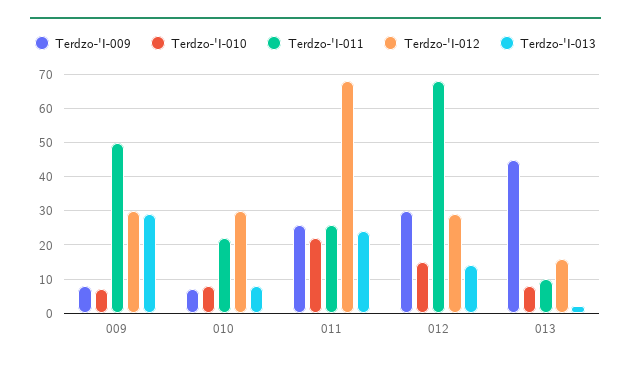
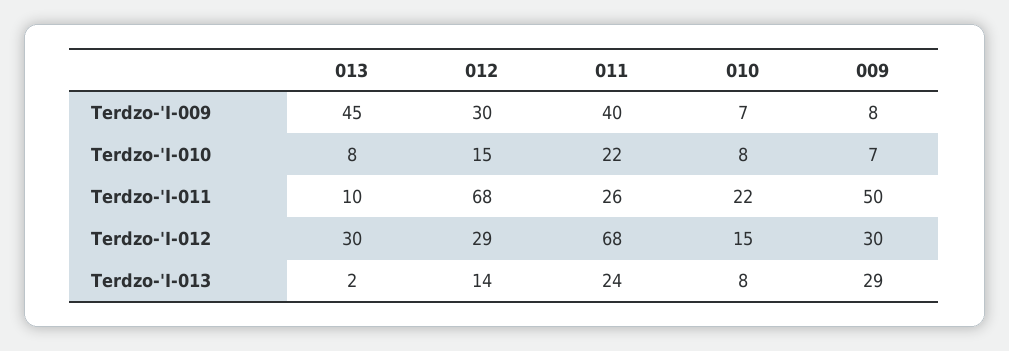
Terdzo-'I-012, 010: 30 -> 15
Terdzo-'I-009, 011: 25 -> 40
Terdzo-'I-012, 013: 15 -> 30

